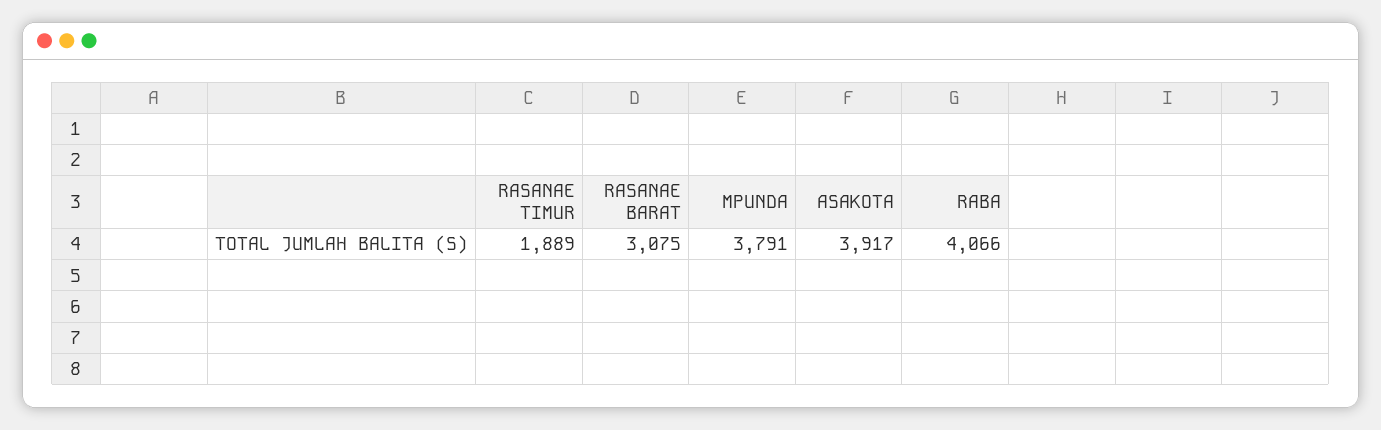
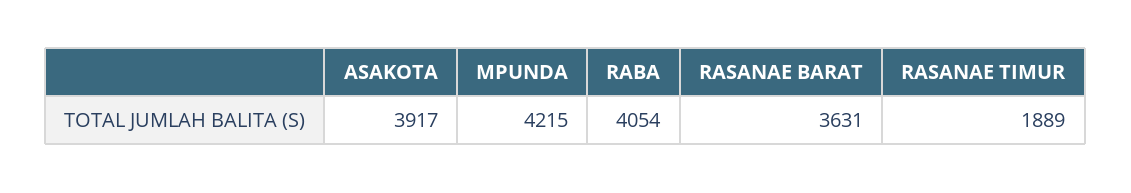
RASANAE BARAT: 3075 -> 3631
MPUNDA: 3791 -> 4215
RABA: 4066 -> 4054

